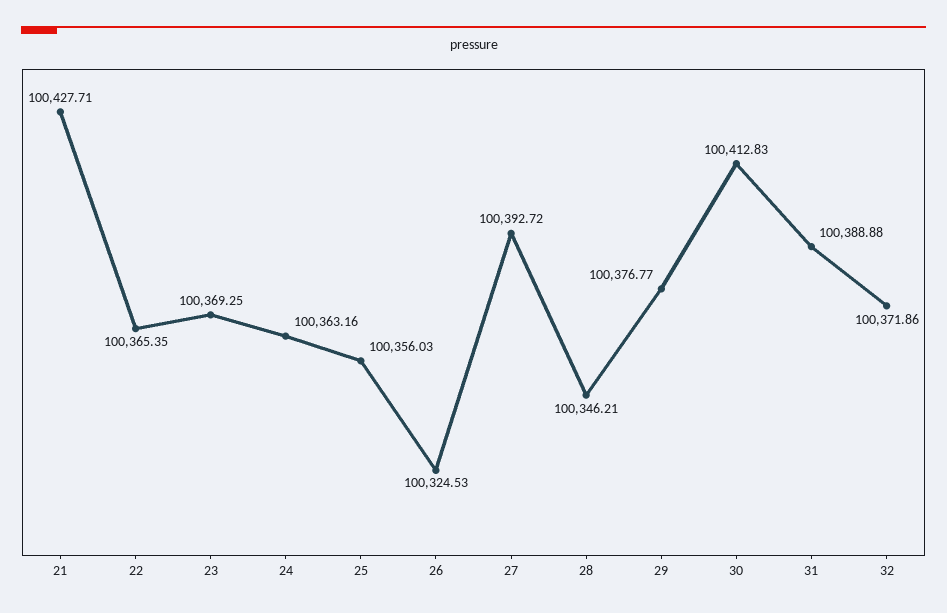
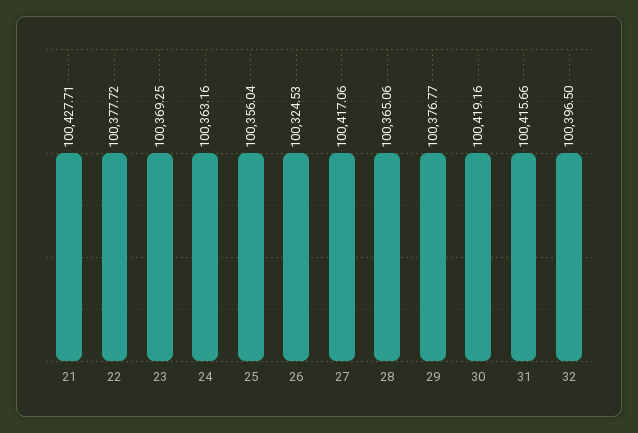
22: 100365.35 -> 100377.72
25: 100356.03 -> 100356.04
27: 100392.72 -> 100417.06
28: 100346.21 -> 100365.06
30: 100412.83 -> 100419.16
31: 100388.88 -> 100415.66
32: 100371.86 -> 100396.5

